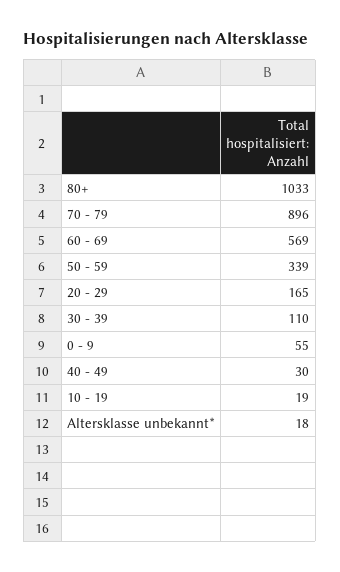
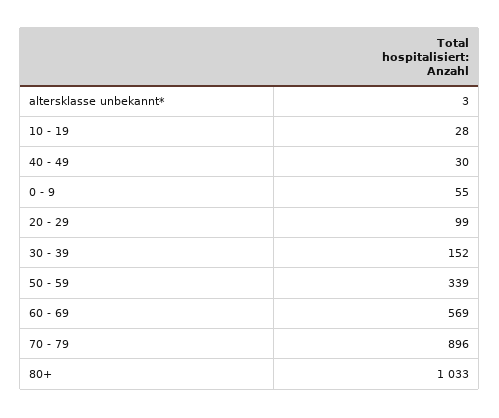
20 - 29: 165 -> 99
30 - 39: 110 -> 152
10 - 19: 19 -> 28
Altersklasse unbekannt*: 18 -> 3

